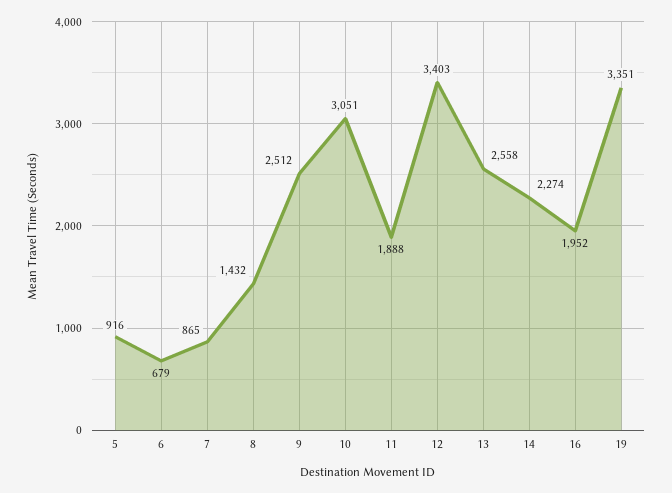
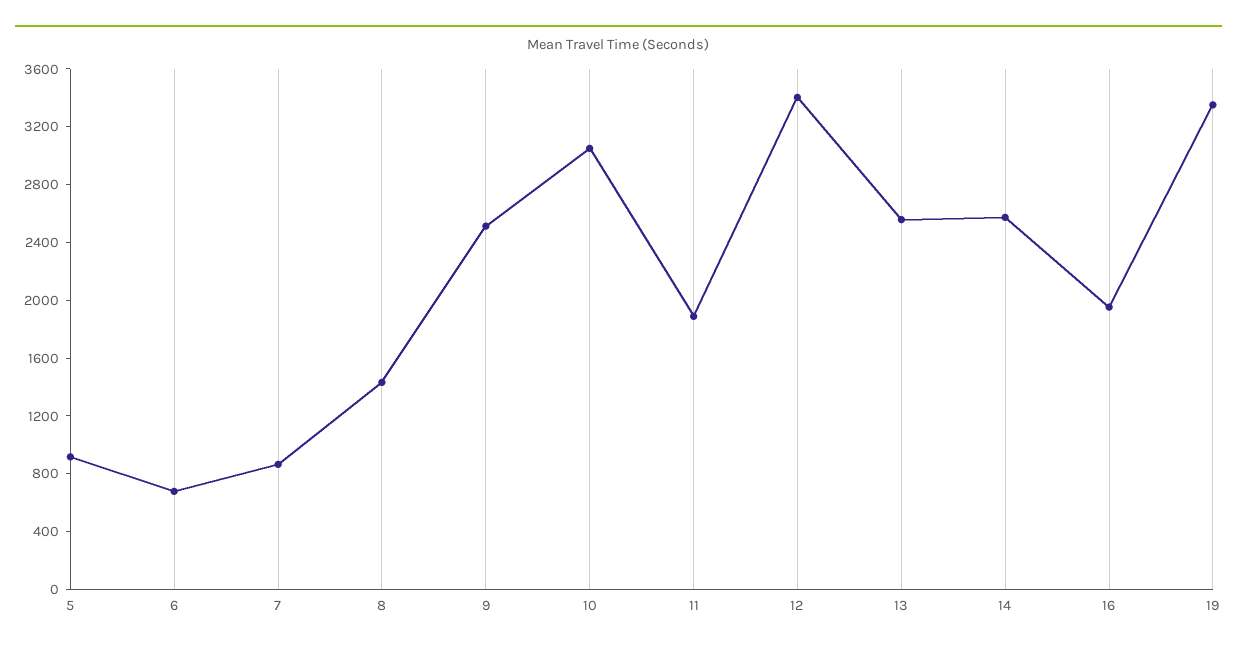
14: 2274 -> 2600

